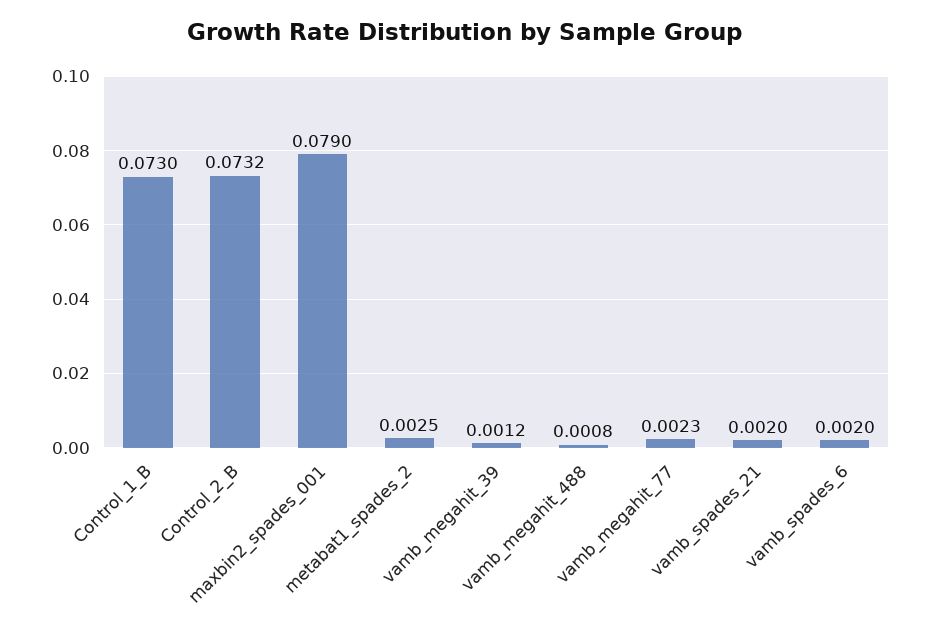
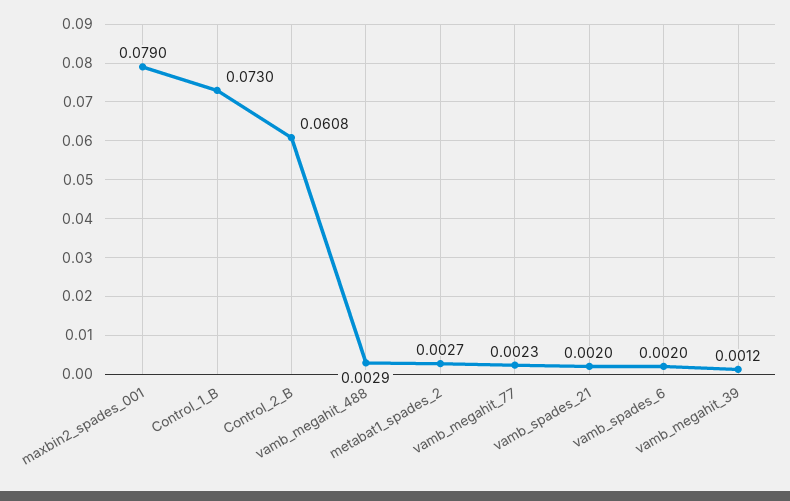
Control_2_B: 0.0732 -> 0.0608
metabat1_spades_2: 0.0025 -> 0.0027
vamb_megahit_488: 0.0008 -> 0.0029

